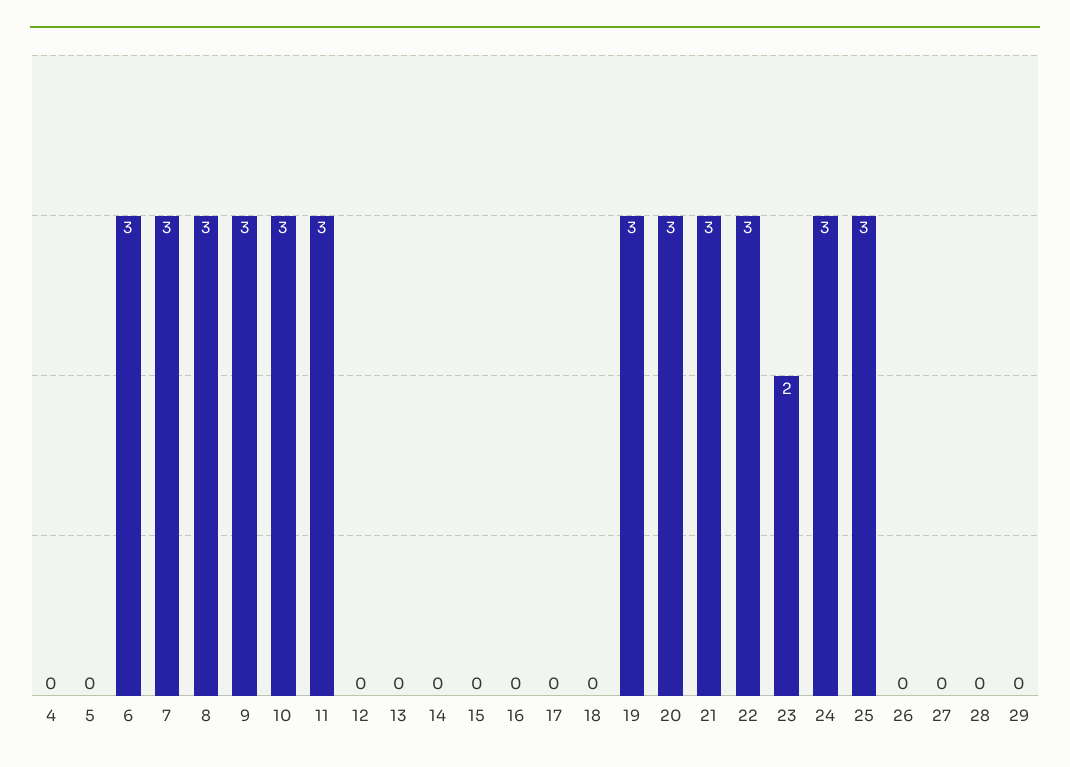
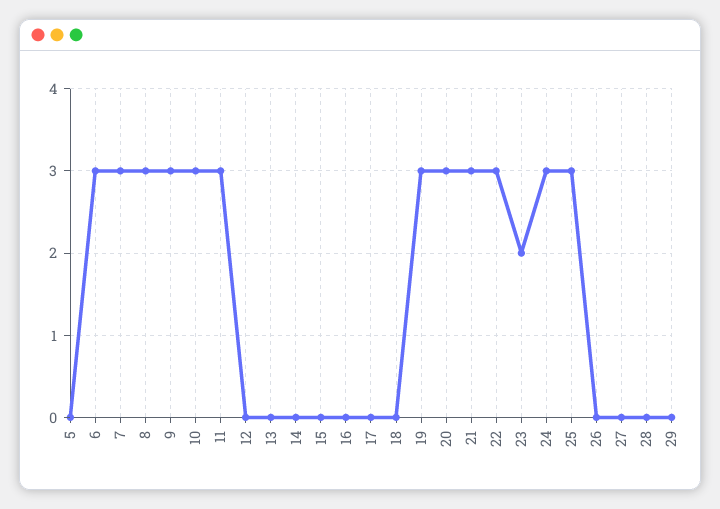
4: 0 -> none

